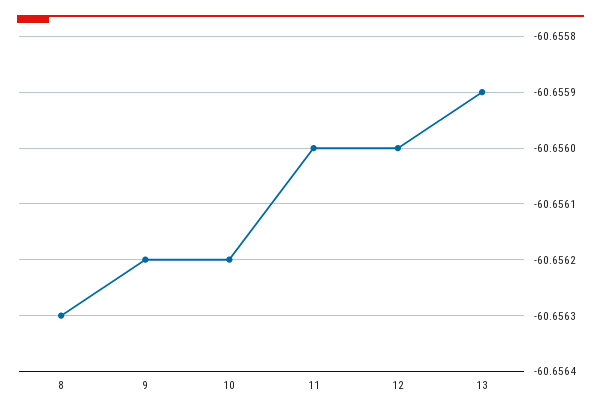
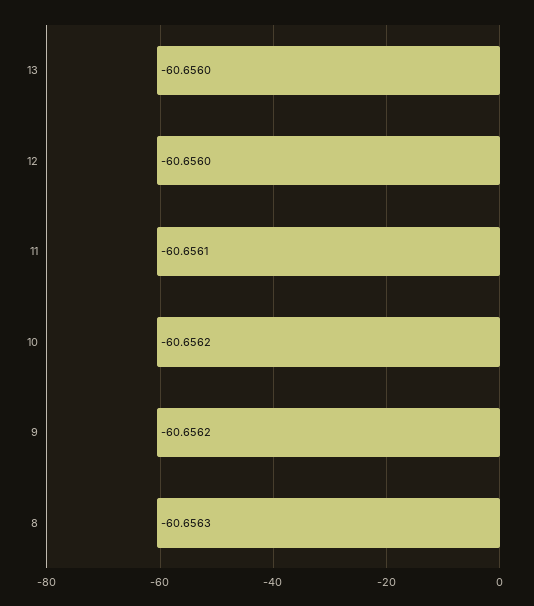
11: -60.656 -> -60.6561
13: -60.6559 -> -60.656

